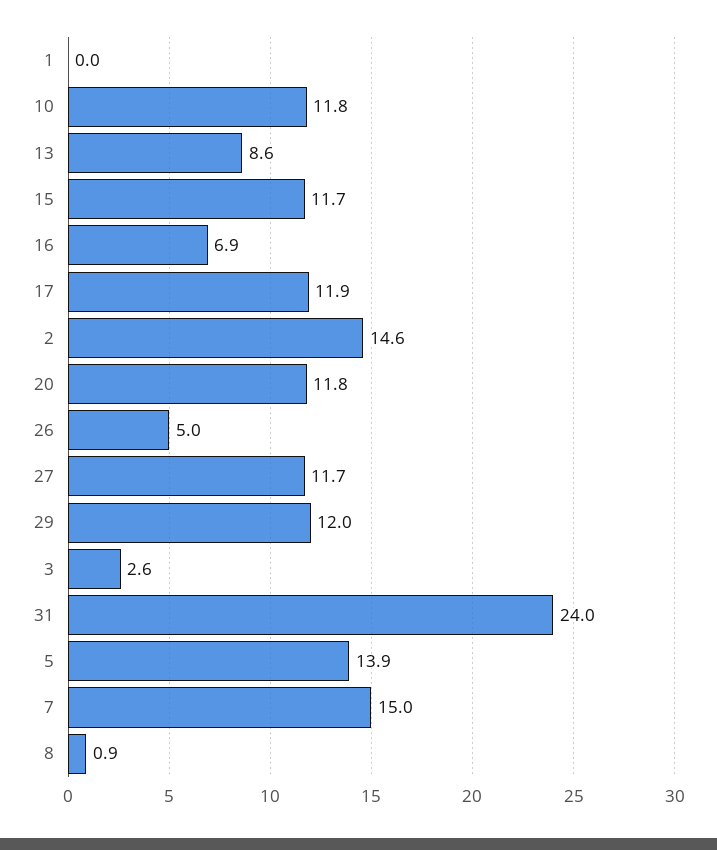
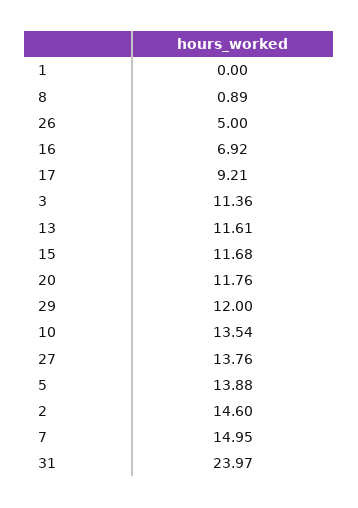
10: 11.8 -> 13.54
13: 8.6 -> 11.61
17: 11.9 -> 9.21
27: 11.7 -> 13.76
3: 2.6 -> 11.36

